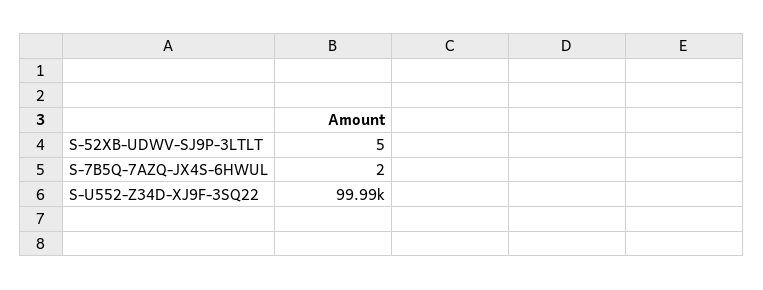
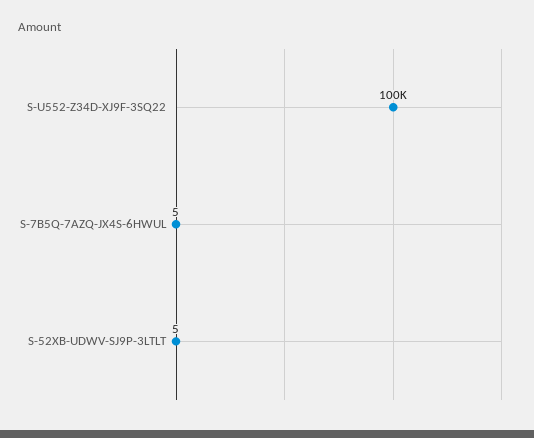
S-7B5Q-7AZQ-JX4S-6HWUL: 2 -> 5

